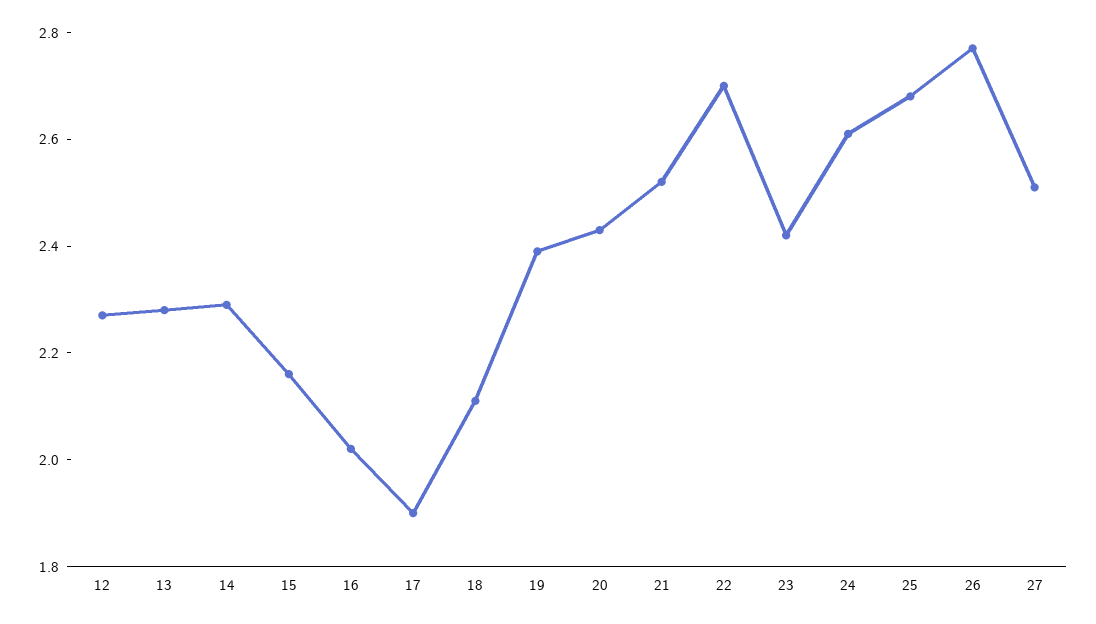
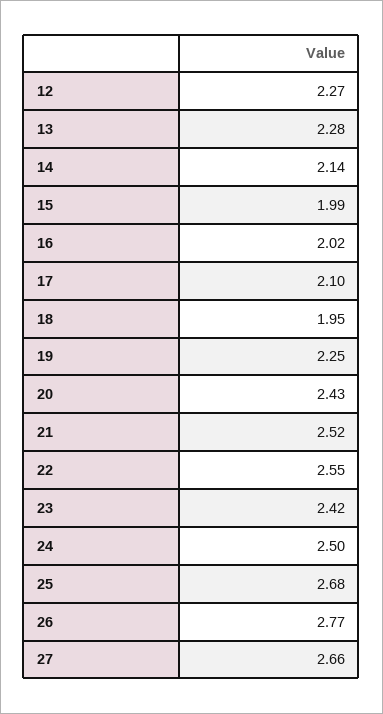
14: 2.3 -> 2.14
15: 2.15 -> 1.99
17: 1.9 -> 2.1
18: 2.1 -> 1.95
19: 2.4 -> 2.25
22: 2.7 -> 2.55
24: 2.6 -> 2.5
27: 2.5 -> 2.66

